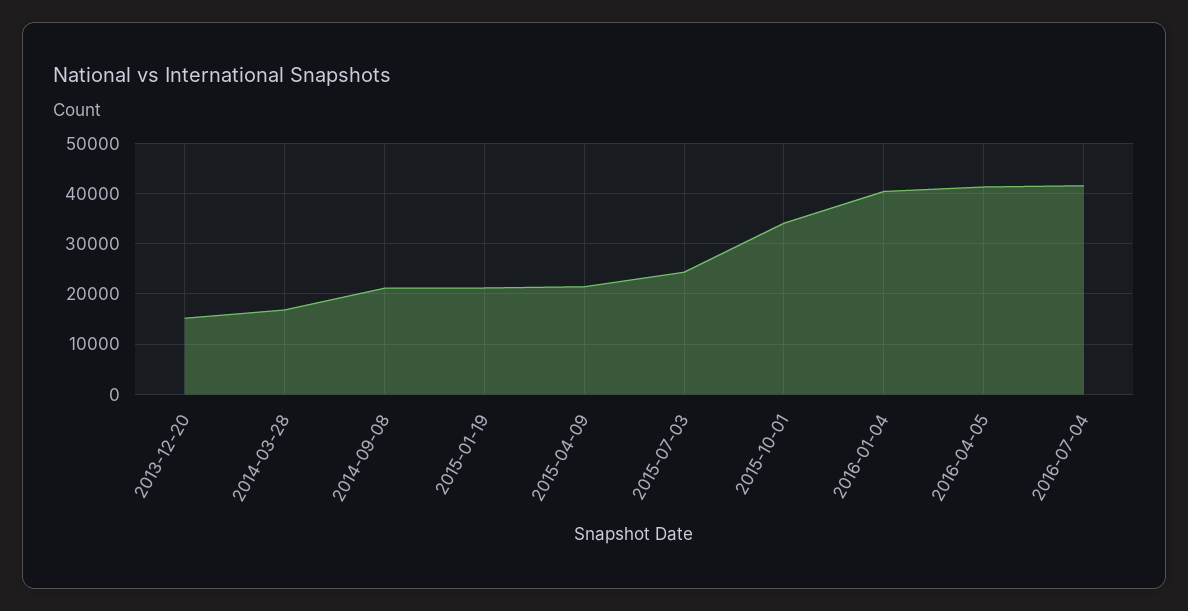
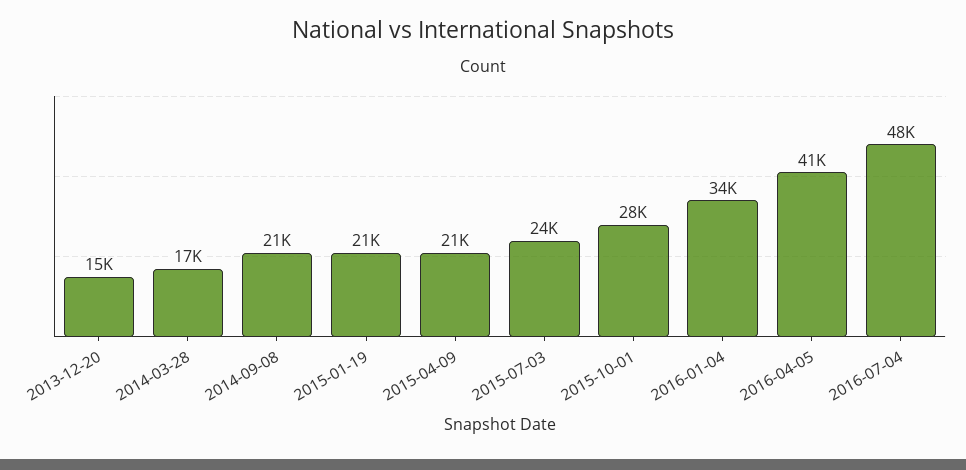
2015-10-01: 34000 -> 28000
2016-01-04: 40000 -> 34000
2016-07-04: 42000 -> 48000

